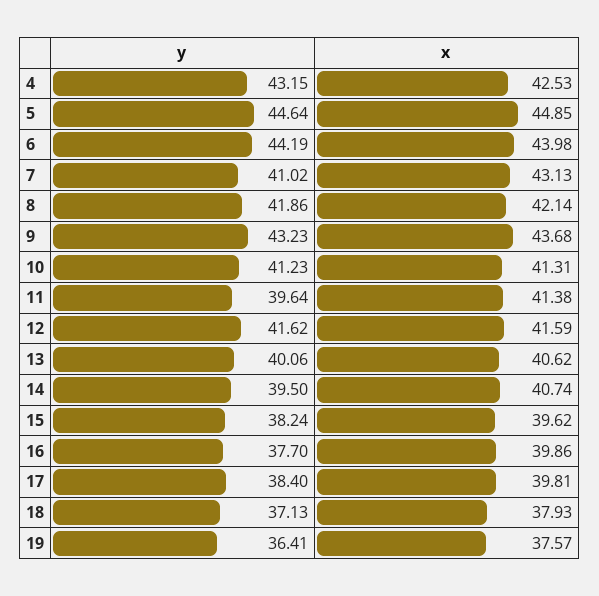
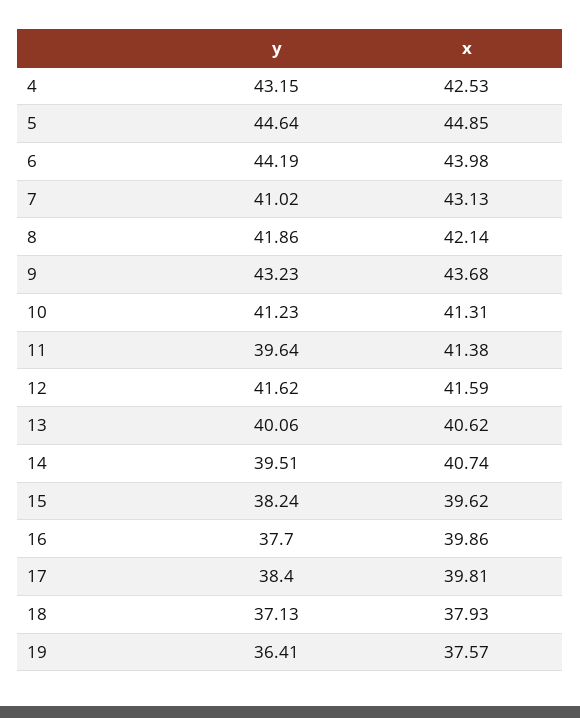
y, 14: 39.5 -> 39.51

